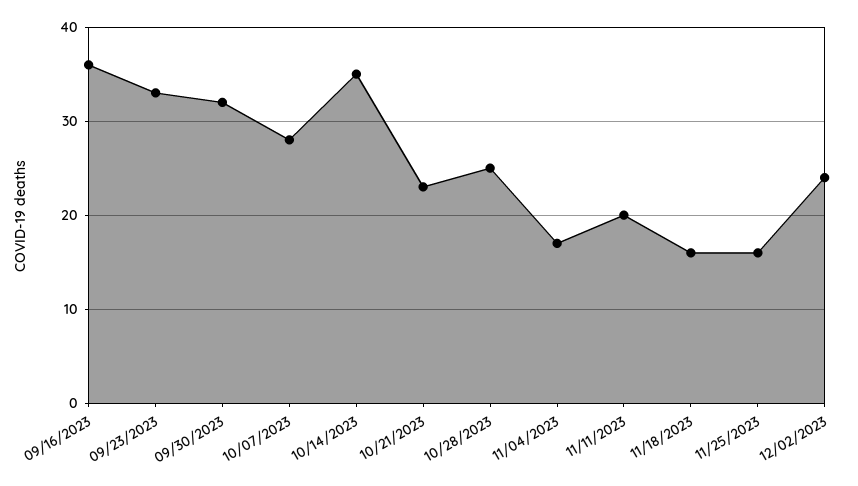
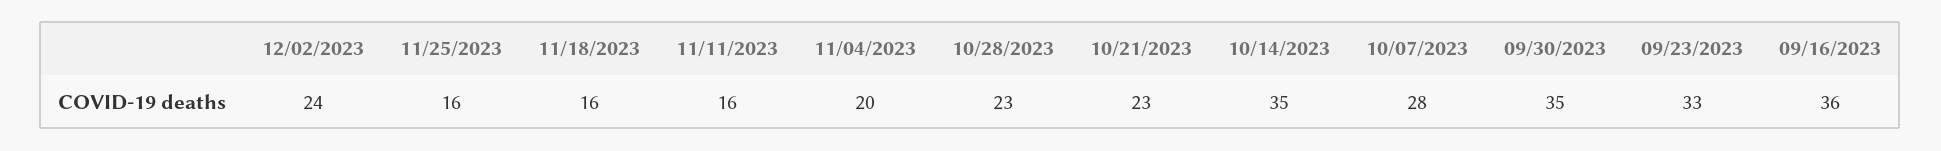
09/30/2023: 32 -> 35
10/28/2023: 25 -> 23
11/04/2023: 17 -> 20
11/11/2023: 20 -> 16

